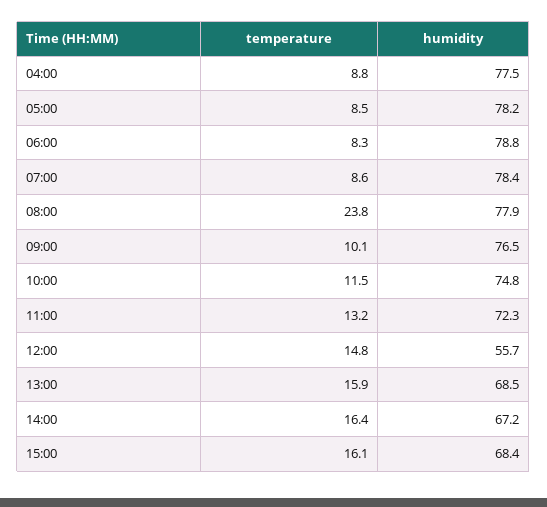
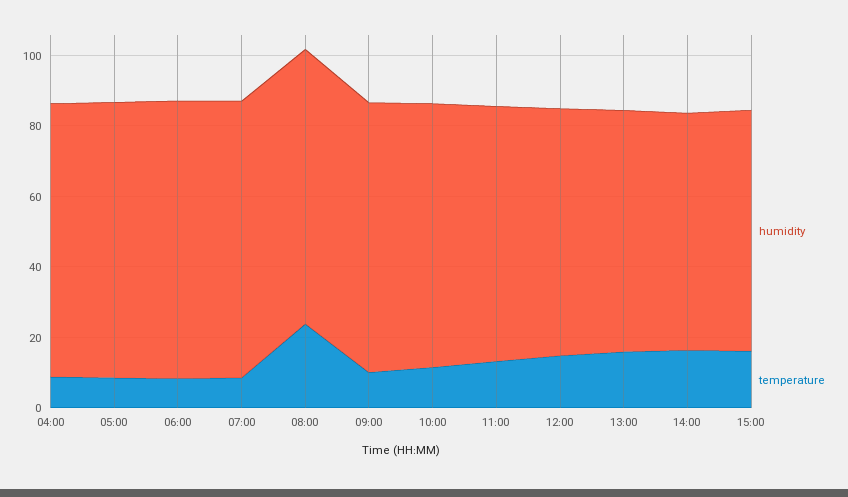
humidity, 12:00: 55.7 -> 70

